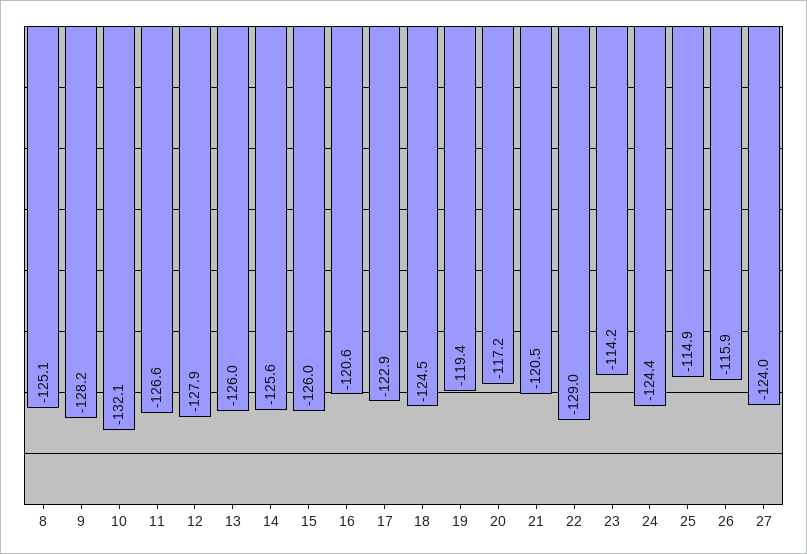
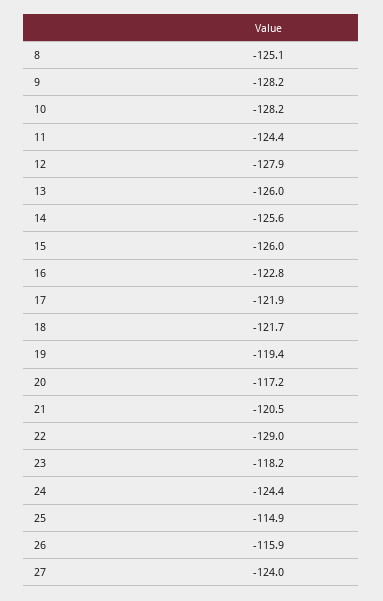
10: -132.1 -> -128.2
11: -126.6 -> -124.4
16: -120.6 -> -122.8
17: -122.9 -> -121.9
18: -124.5 -> -121.7
23: -114.2 -> -118.2

